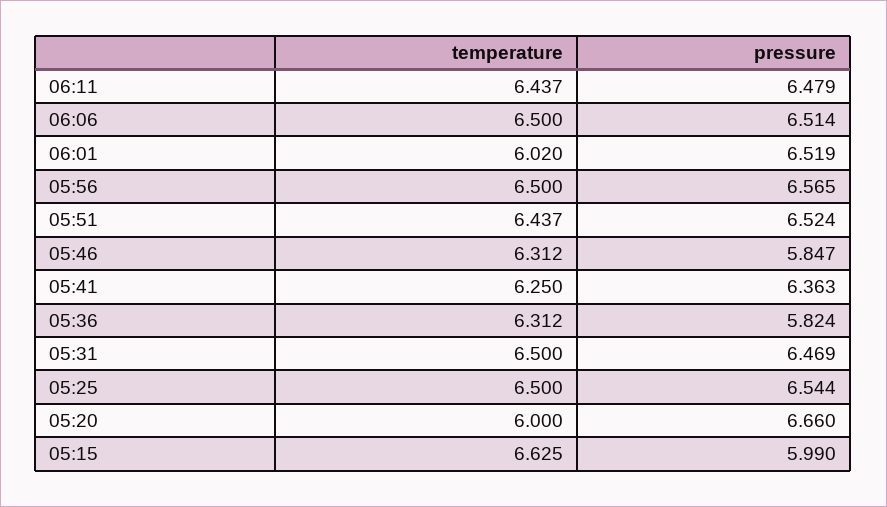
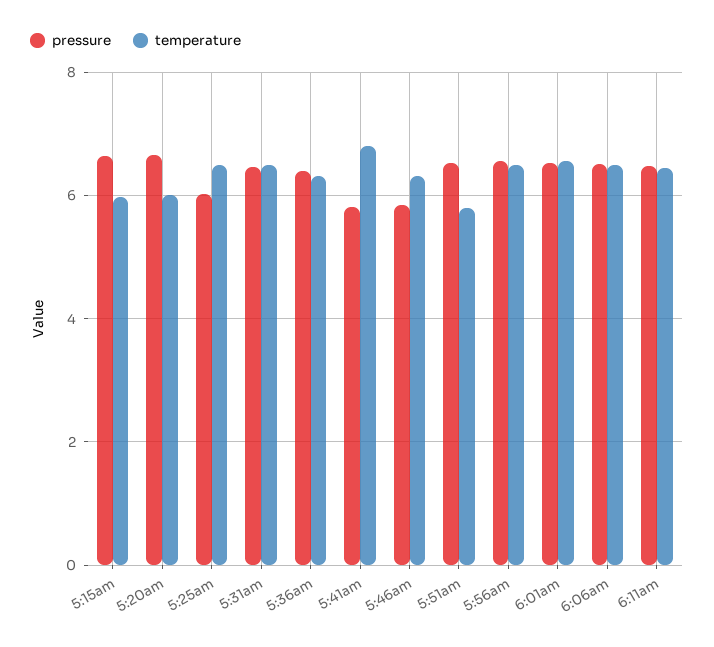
temperature, 06:01: 6.02 -> 6.6
temperature, 05:51: 6.437 -> 5.8
temperature, 05:41: 6.25 -> 6.8
pressure, 05:41: 6.363 -> 5.8
pressure, 05:36: 5.824 -> 6.4
pressure, 05:25: 6.544 -> 6
temperature, 05:15: 6.625 -> 6
pressure, 05:15: 5.99 -> 6.6

